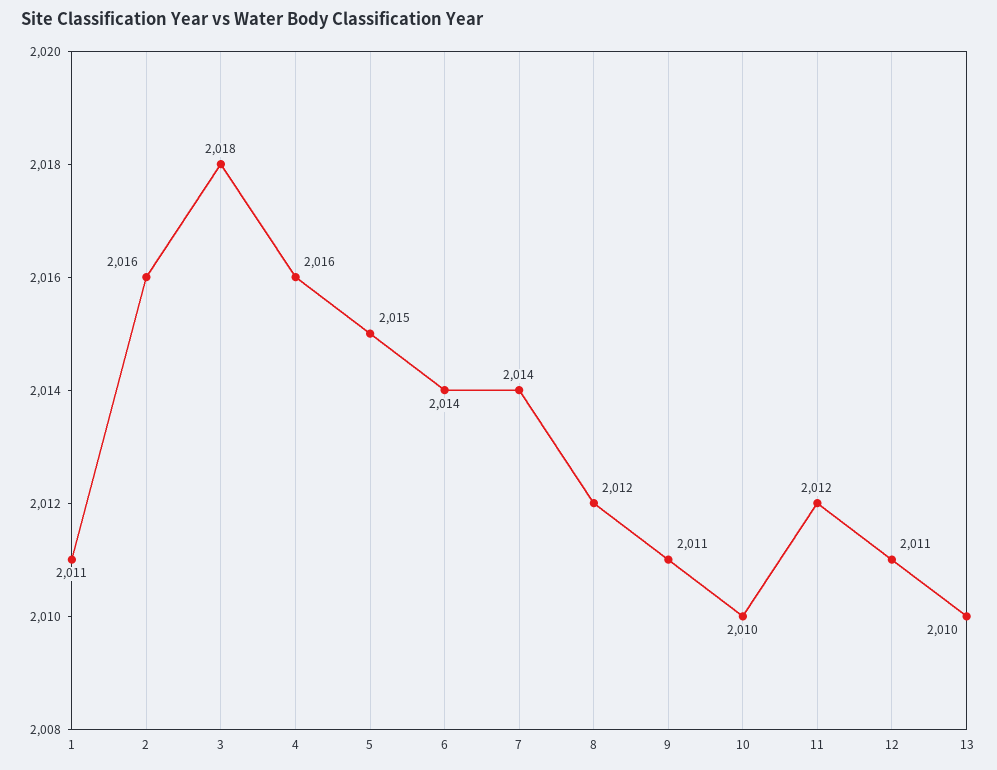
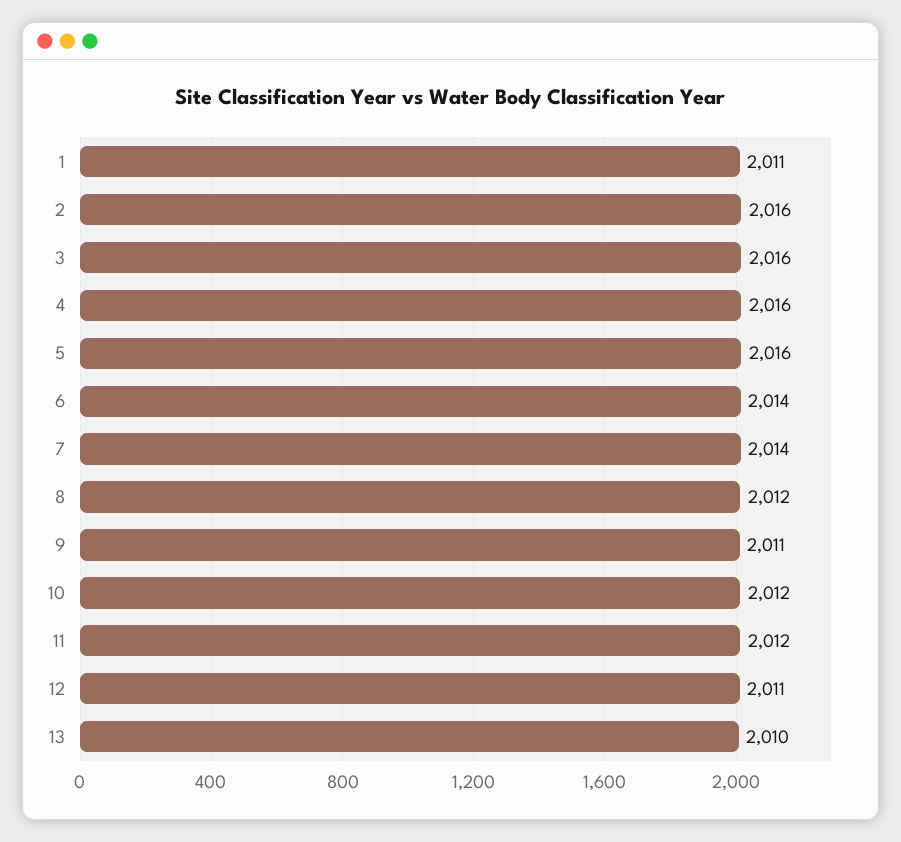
3: 2018 -> 2016
5: 2015 -> 2016
10: 2010 -> 2012

